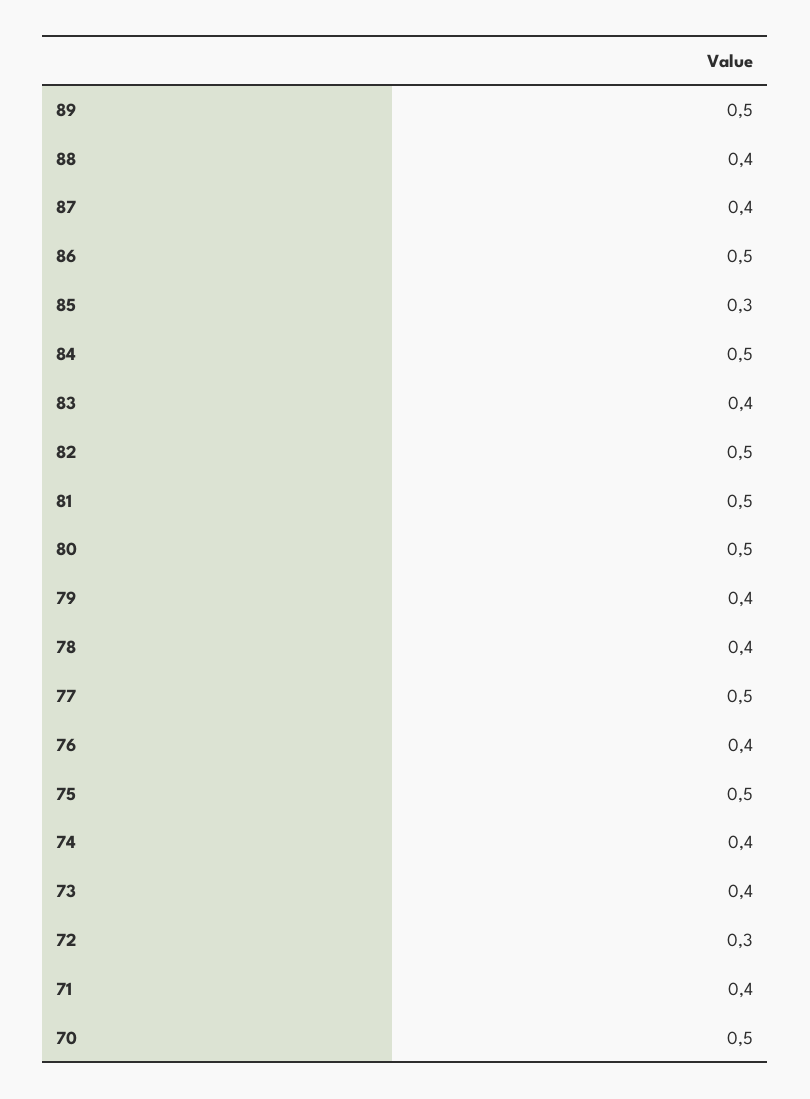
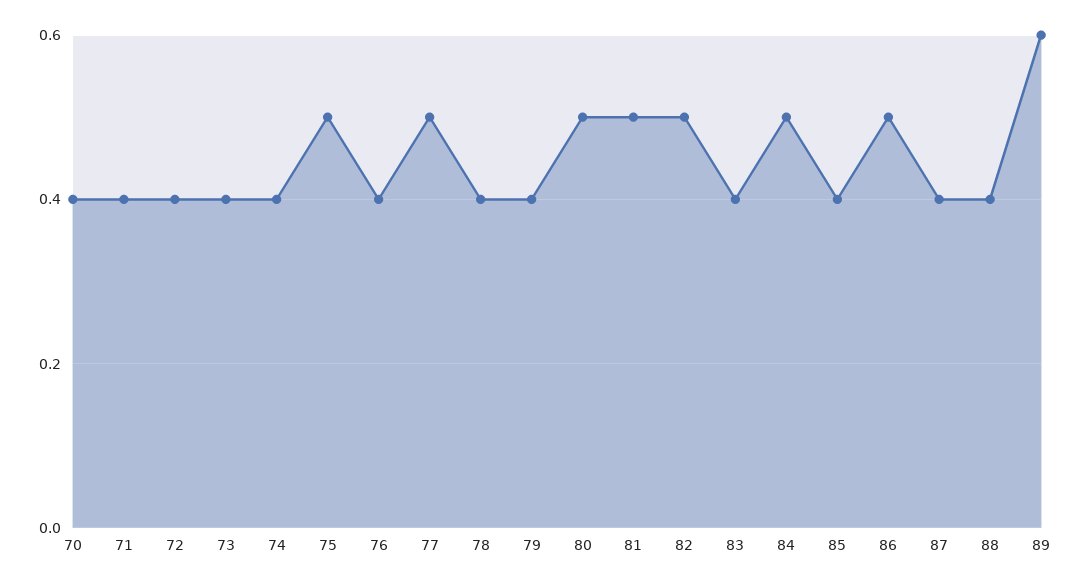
89: 0.5 -> 0.6
85: 0.3 -> 0.4
72: 0.3 -> 0.4
70: 0.5 -> 0.4

